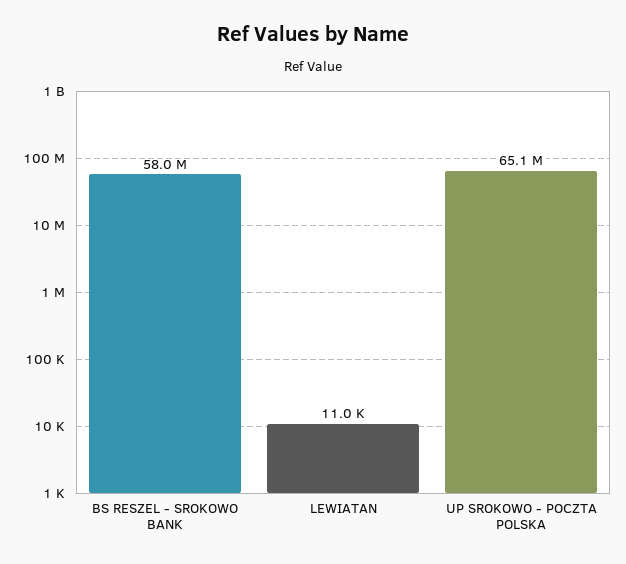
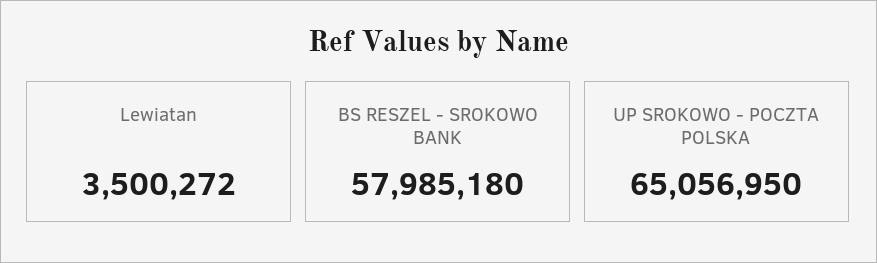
LEWIATAN: 11000 -> 3500272

